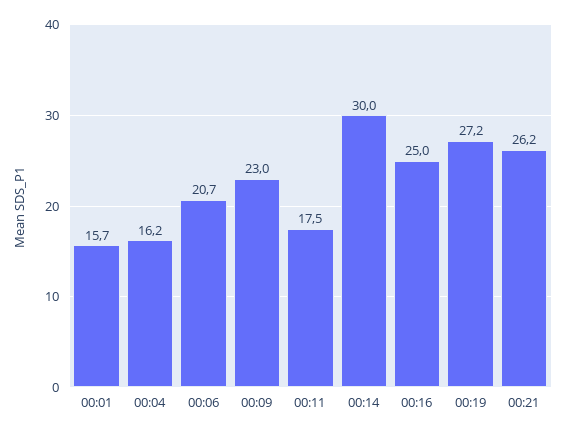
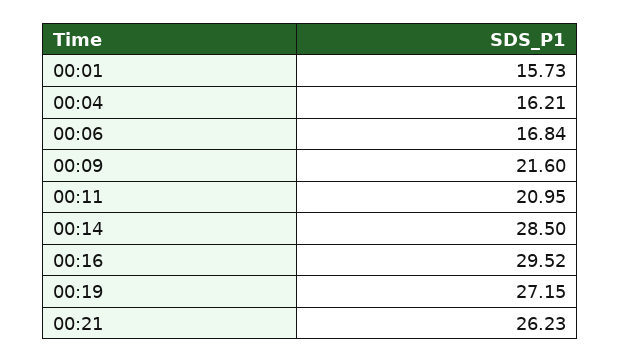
00:06: 20.7 -> 16.84
00:09: 23 -> 21.6
00:11: 17.5 -> 20.95
00:14: 30 -> 28.5
00:16: 25 -> 29.52

